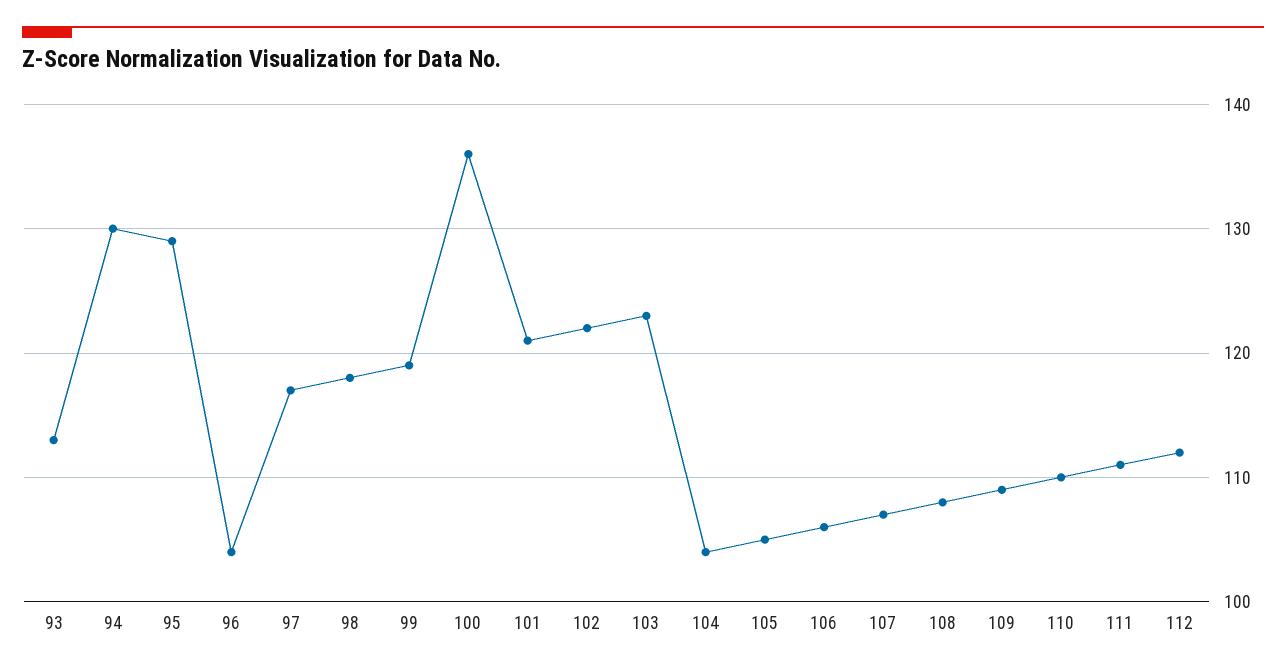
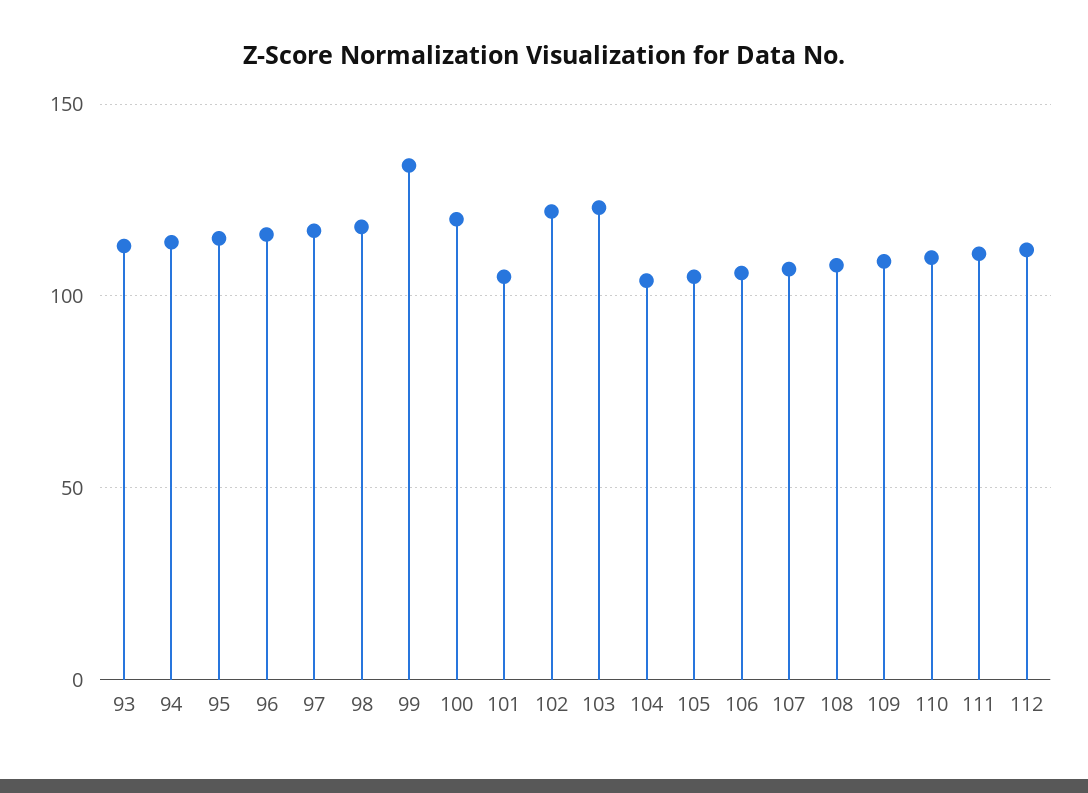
94: 130 -> 115
95: 129 -> 115
96: 104 -> 115
99: 119 -> 135
100: 136 -> 120
101: 121 -> 105

